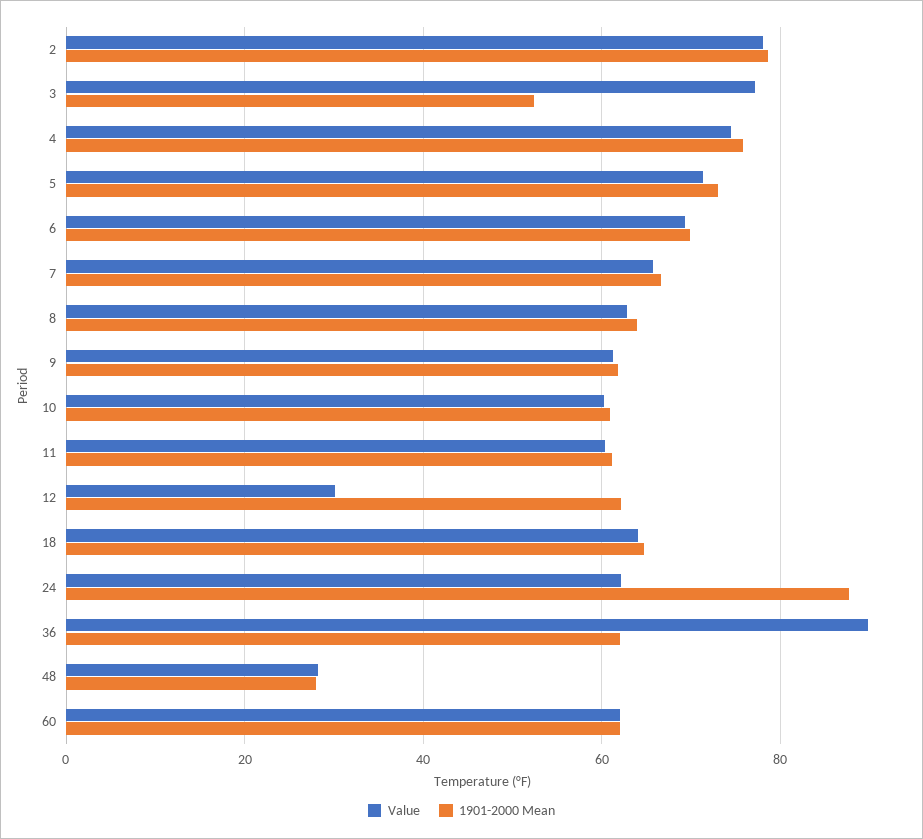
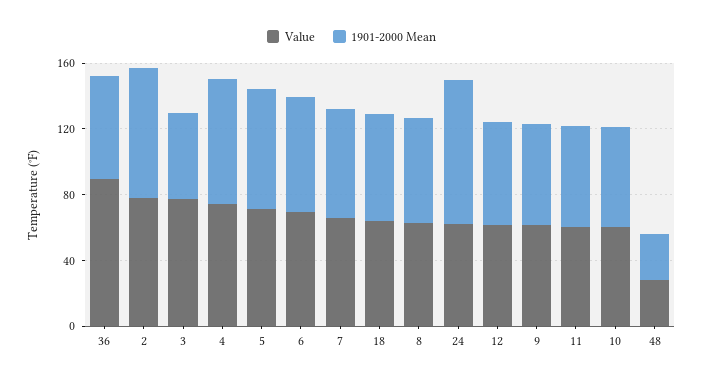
Value, 12: 30 -> 60
Value, 60: 62 -> none
1901-2000 Mean, 60: 62 -> none

